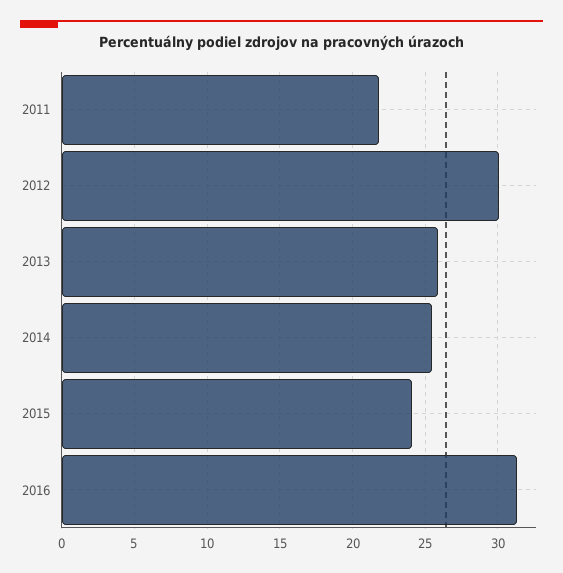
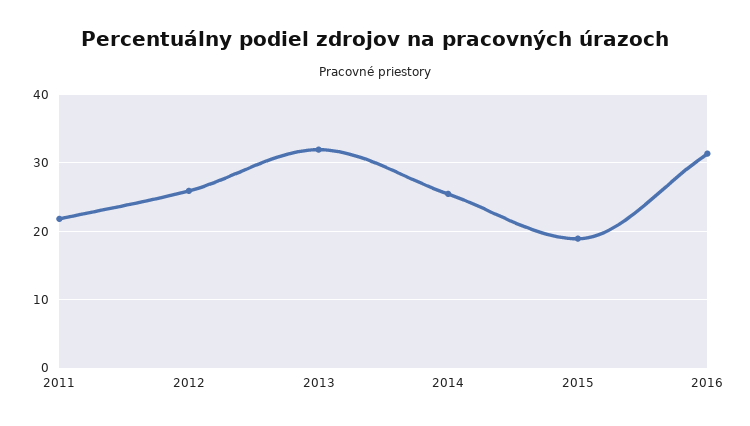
2012: 30 -> 26
2013: 26 -> 32
2015: 24 -> 19

